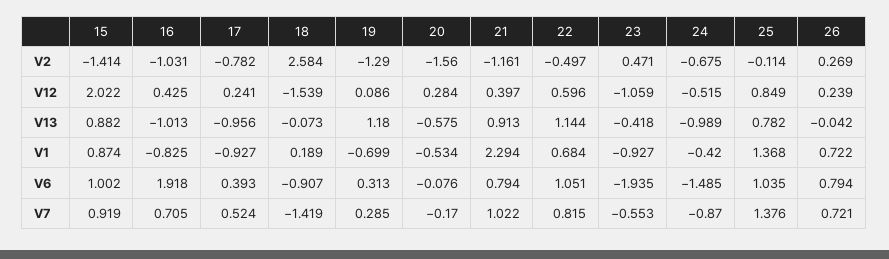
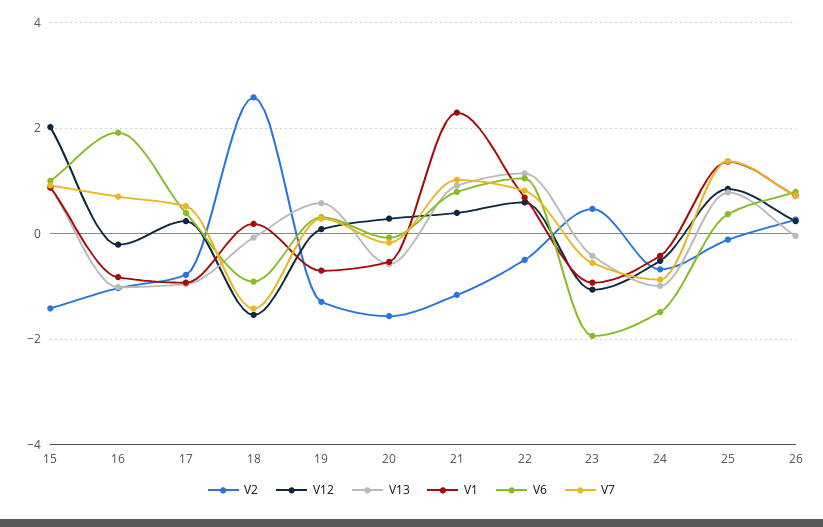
V12, 16: 0.425 -> -0.2
V13, 19: 1.18 -> 0.6
V6, 25: 1.035 -> 0.4

